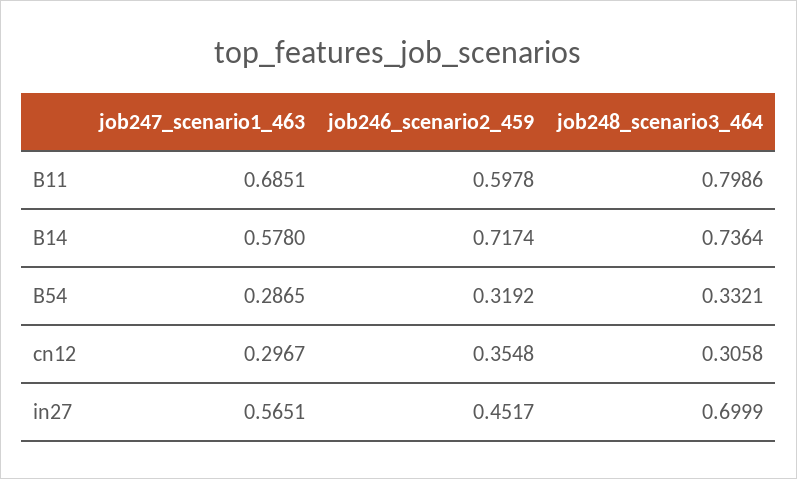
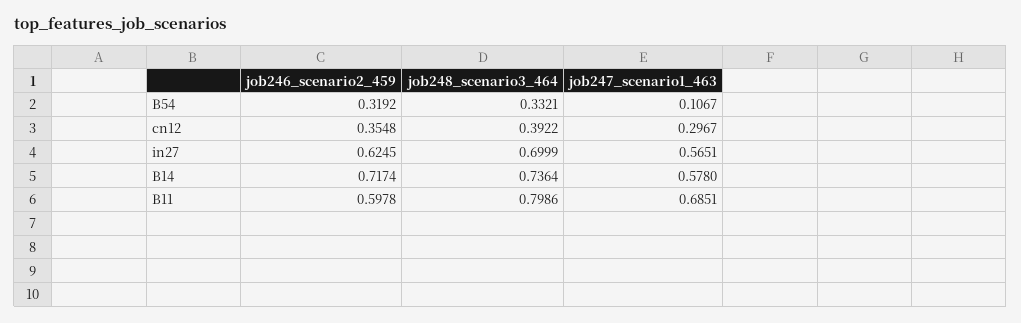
job247_scenario1_463, B54: 0.2865 -> 0.1067
job248_scenario3_464, cn12: 0.3058 -> 0.3922
job246_scenario2_459, in27: 0.4517 -> 0.6245

